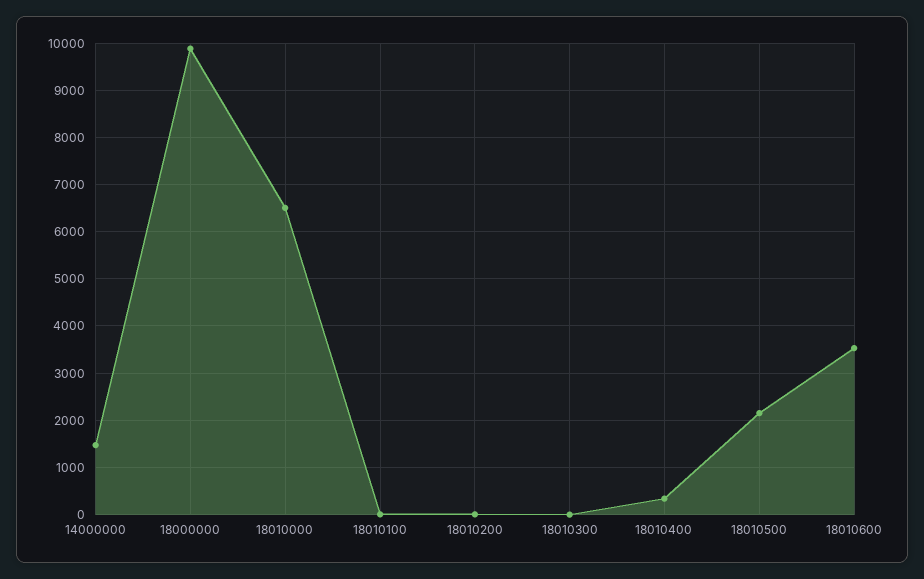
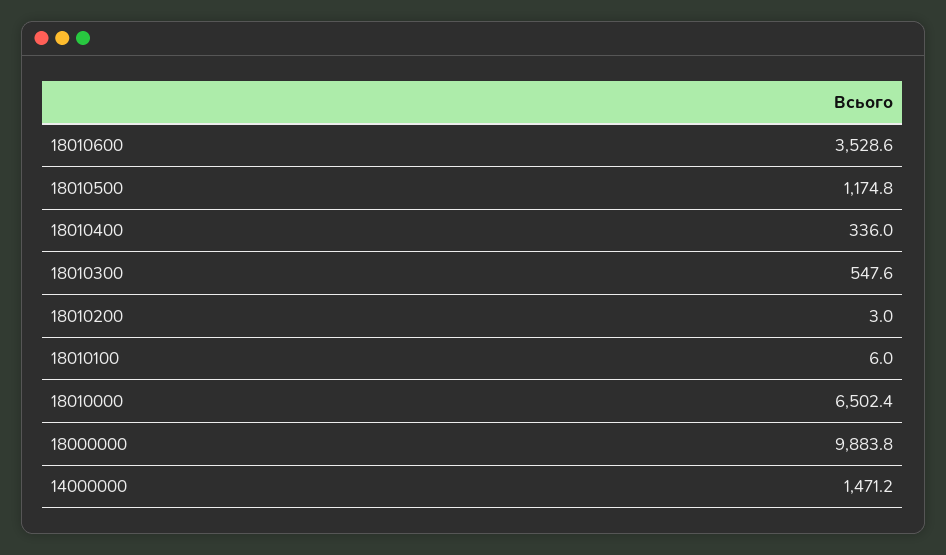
18010300: 0 -> 547.6
18010500: 2200 -> 1174.8

